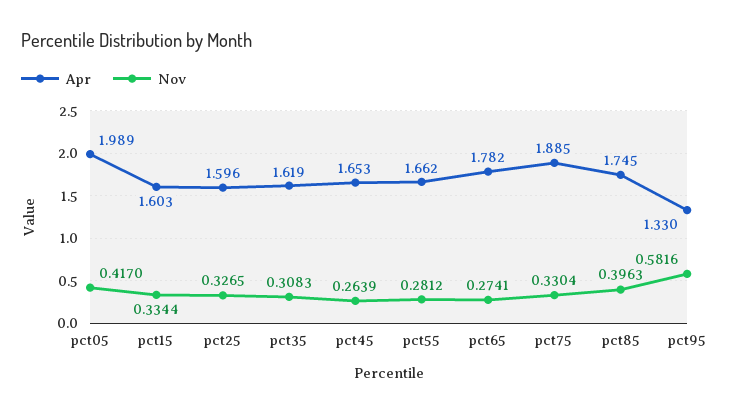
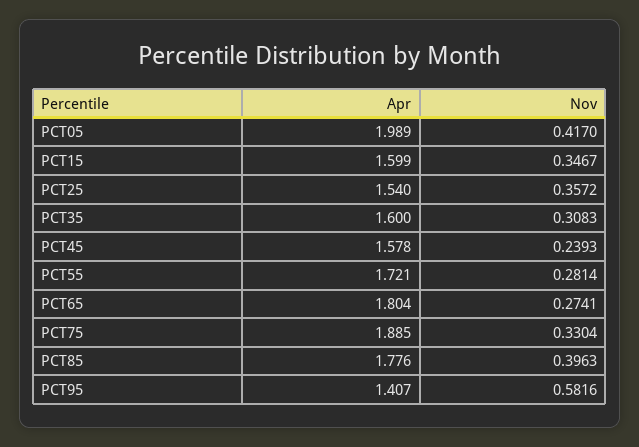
Apr, pct15: 1.603 -> 1.599
Nov, pct15: 0.3344 -> 0.3467
Apr, pct25: 1.596 -> 1.54
Nov, pct25: 0.3265 -> 0.3572
Apr, pct35: 1.619 -> 1.6
Apr, pct45: 1.653 -> 1.578
Nov, pct45: 0.2639 -> 0.2393
Apr, pct55: 1.662 -> 1.721
Nov, pct55: 0.2812 -> 0.2814
Apr, pct65: 1.782 -> 1.804
Apr, pct85: 1.745 -> 1.776
Apr, pct95: 1.33 -> 1.407

